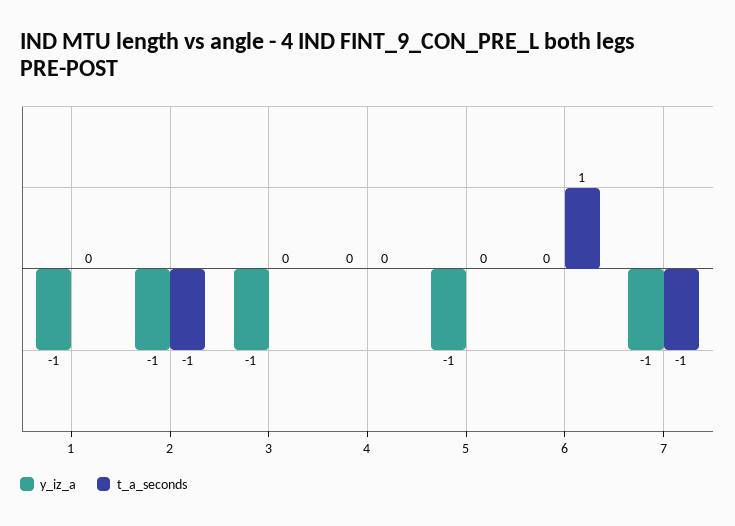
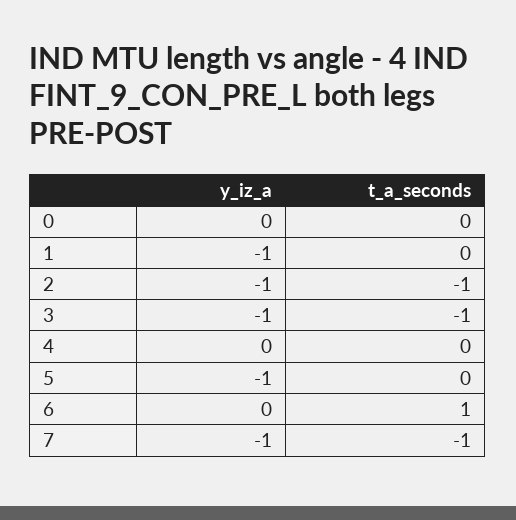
t_a_seconds, 3: 0 -> -1
y_iz_a, 0: none -> 0
t_a_seconds, 0: none -> 0

